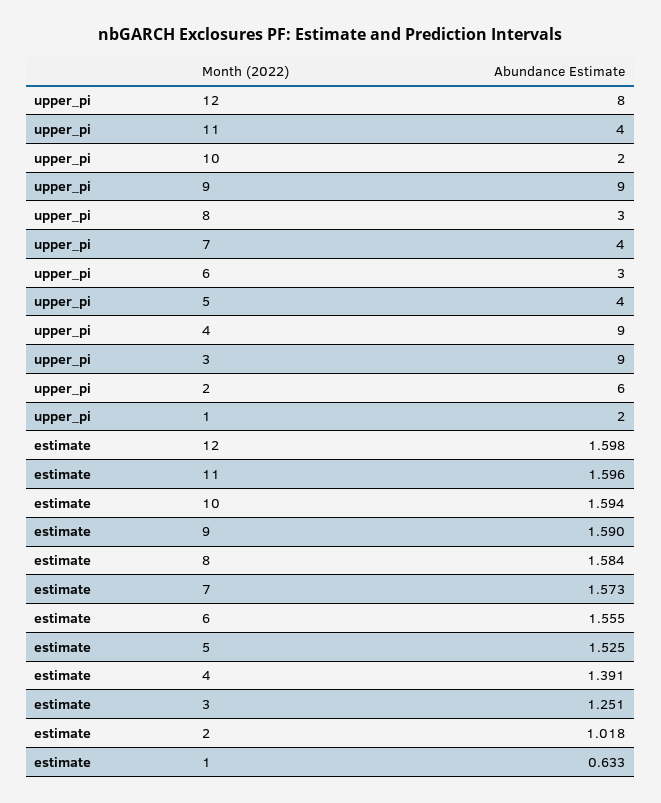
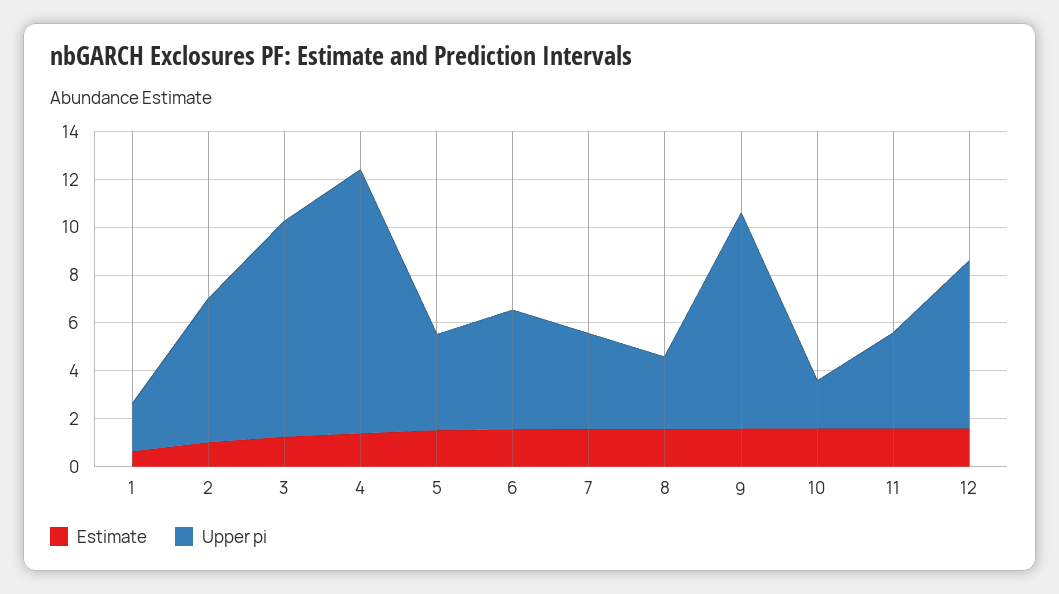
upper_pi, 12: 8 -> 7
upper_pi, 6: 3 -> 5
upper_pi, 4: 9 -> 11

